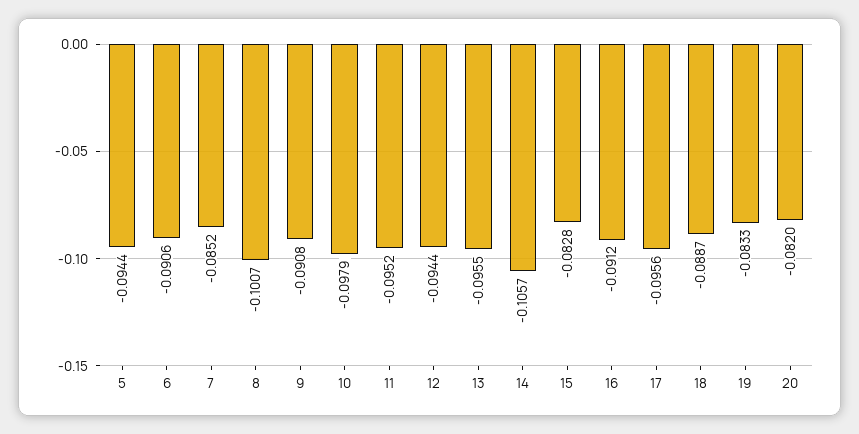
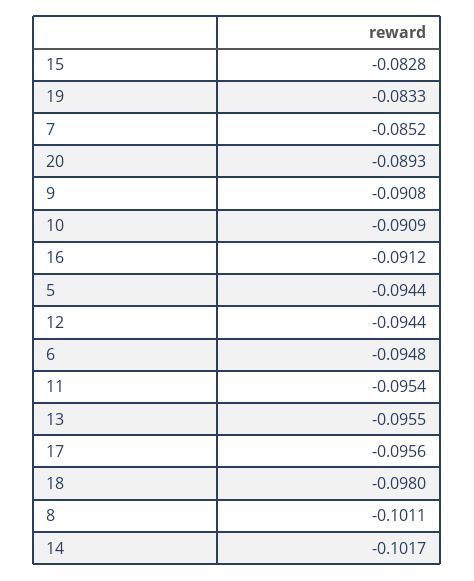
6: -0.0906 -> -0.0948
8: -0.1007 -> -0.1011
10: -0.0979 -> -0.0909
11: -0.0952 -> -0.0954
14: -0.1057 -> -0.1017
18: -0.0887 -> -0.098
20: -0.082 -> -0.0893

